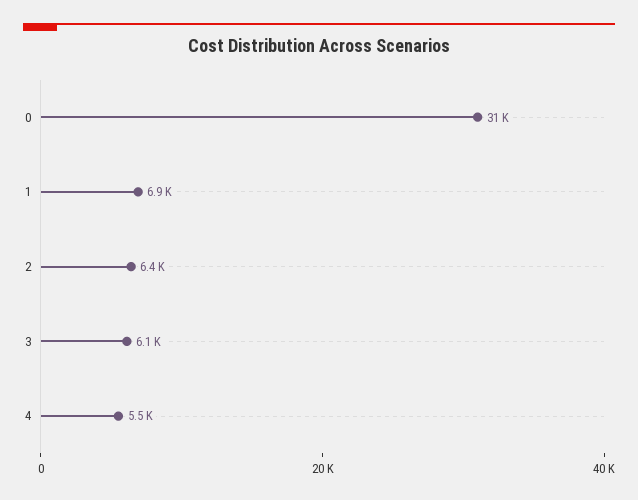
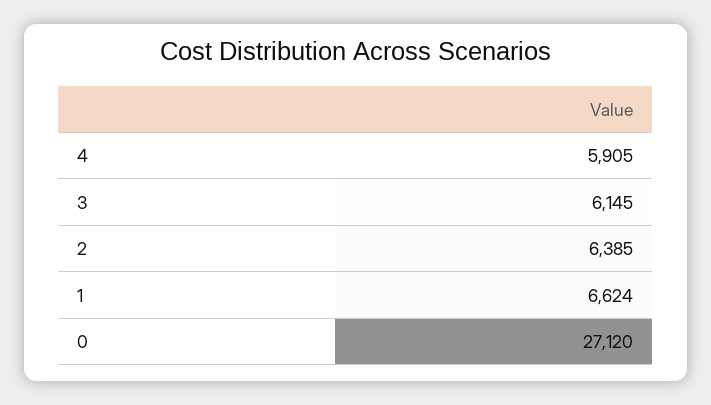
0: 31000 -> 27120
1: 6900 -> 6624
4: 5500 -> 5905

